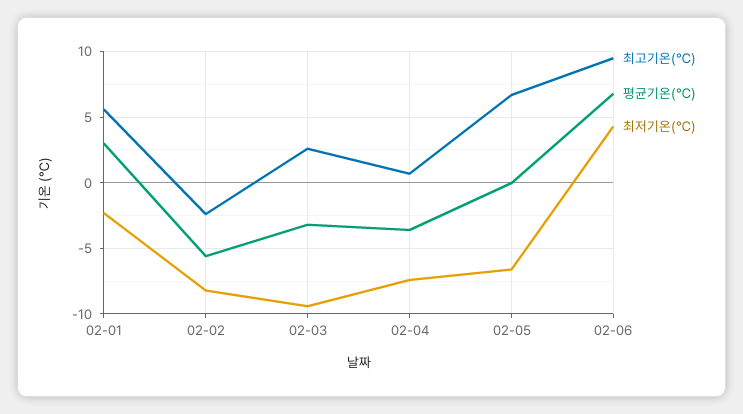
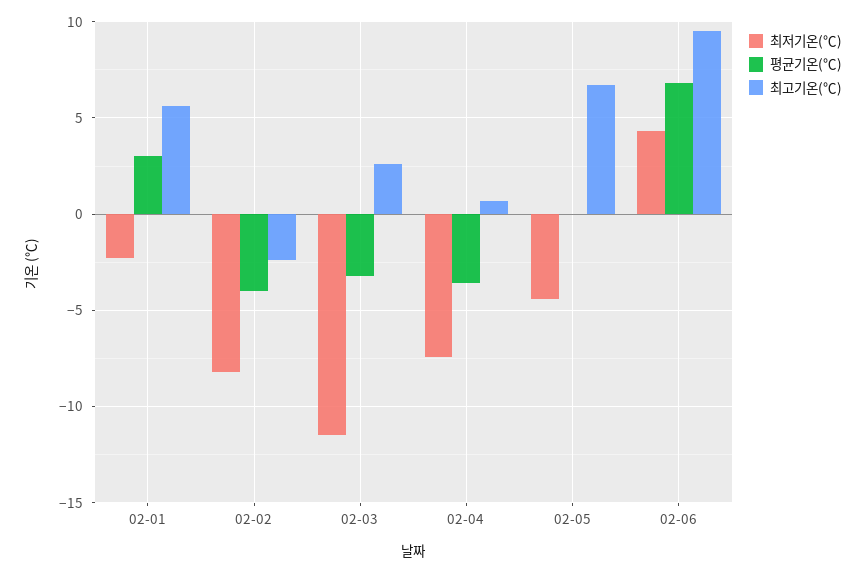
평균기온(℃), 02-02: -5.5 -> -4
최저기온(℃), 02-03: -9.5 -> -11.5
최저기온(℃), 02-05: -6.5 -> -4.5

